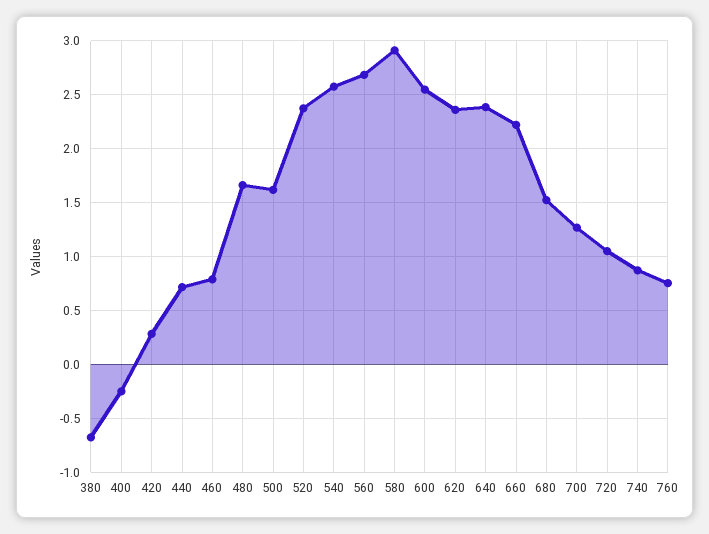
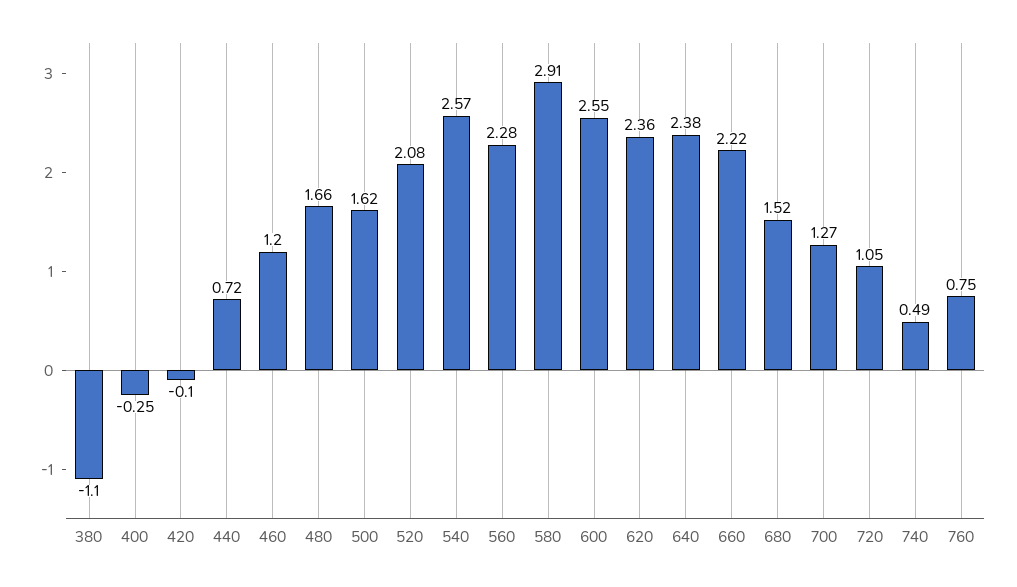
380: -0.7 -> -1.1
420: 0.3 -> -0.1
460: 0.8 -> 1.2
520: 2.4 -> 2.08
560: 2.7 -> 2.28
740: 0.9 -> 0.49

